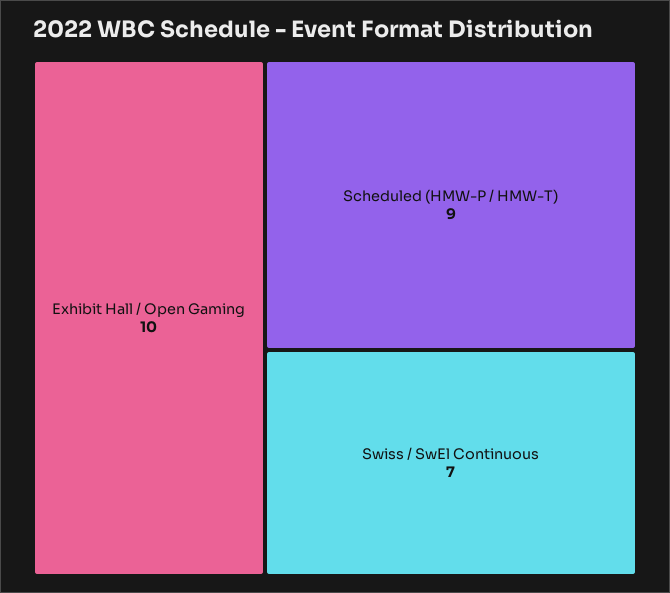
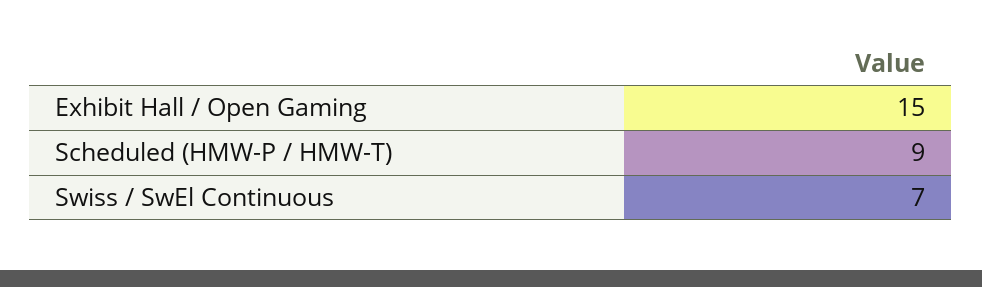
Exhibit Hall / Open Gaming: 10 -> 15

